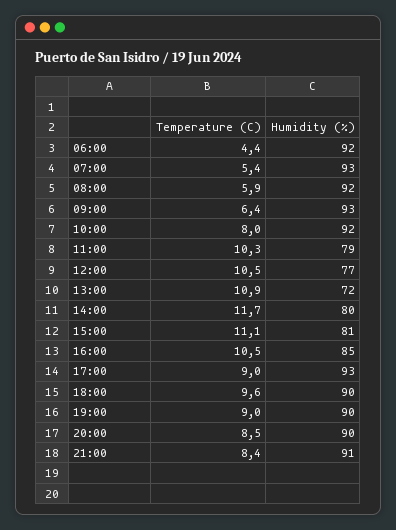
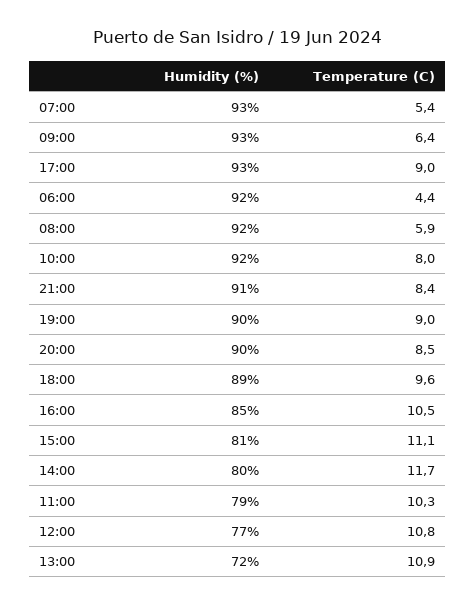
Temperature (C), 12:00: 10.5 -> 10.8
Humidity (%), 18:00: 90 -> 89

